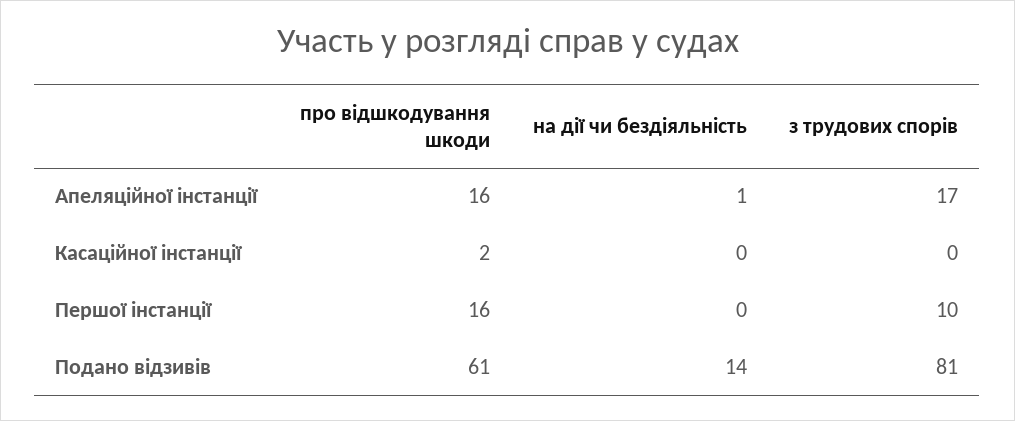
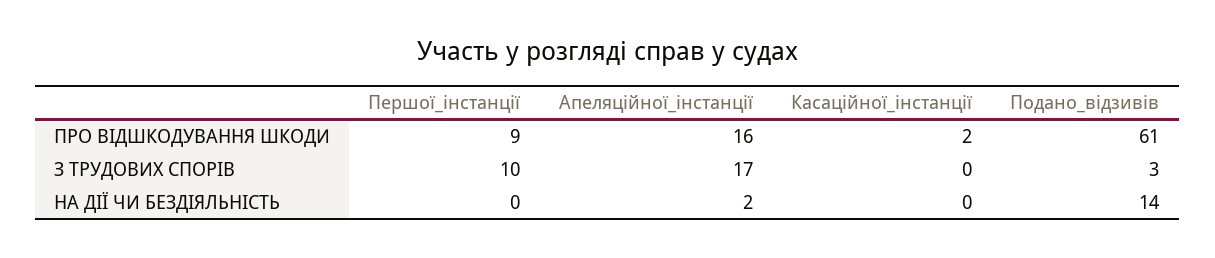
на дії чи бездіяльність, Апеляційної інстанції: 1 -> 2
про відшкодування шкоди, Першої інстанції: 16 -> 9
з трудових спорів, Подано відзивів: 81 -> 3

